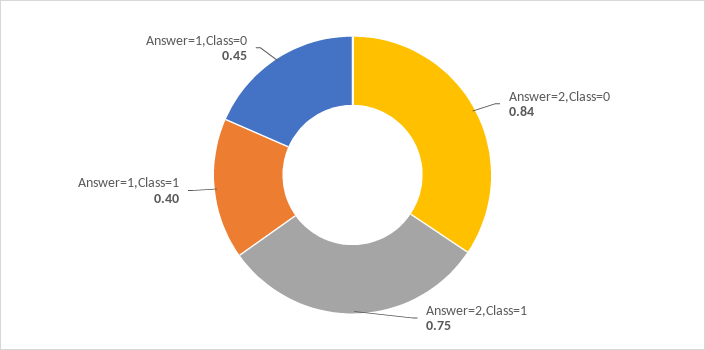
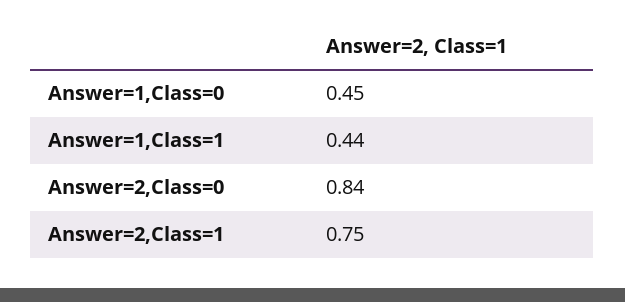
Answer=1,Class=1: 0.4 -> 0.44

